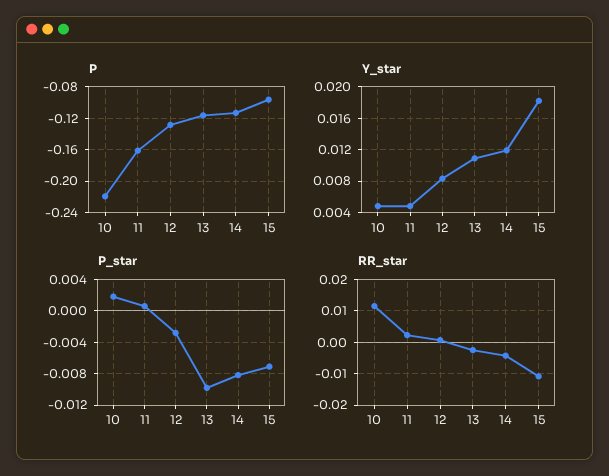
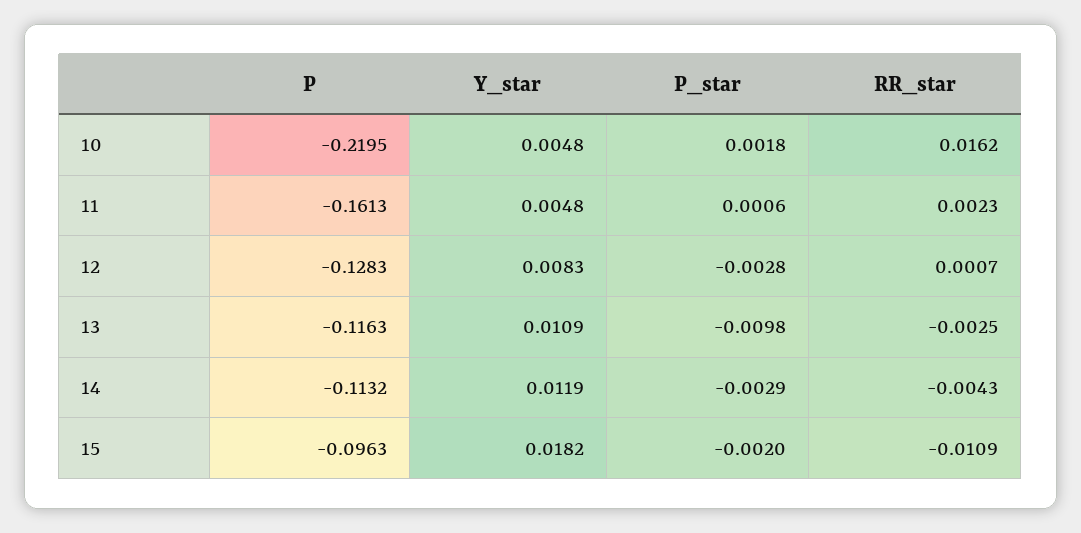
P_star, 14: -0.008 -> -0.0029
P_star, 15: -0.007 -> -0.002
RR_star, 10: 0.012 -> 0.0162

